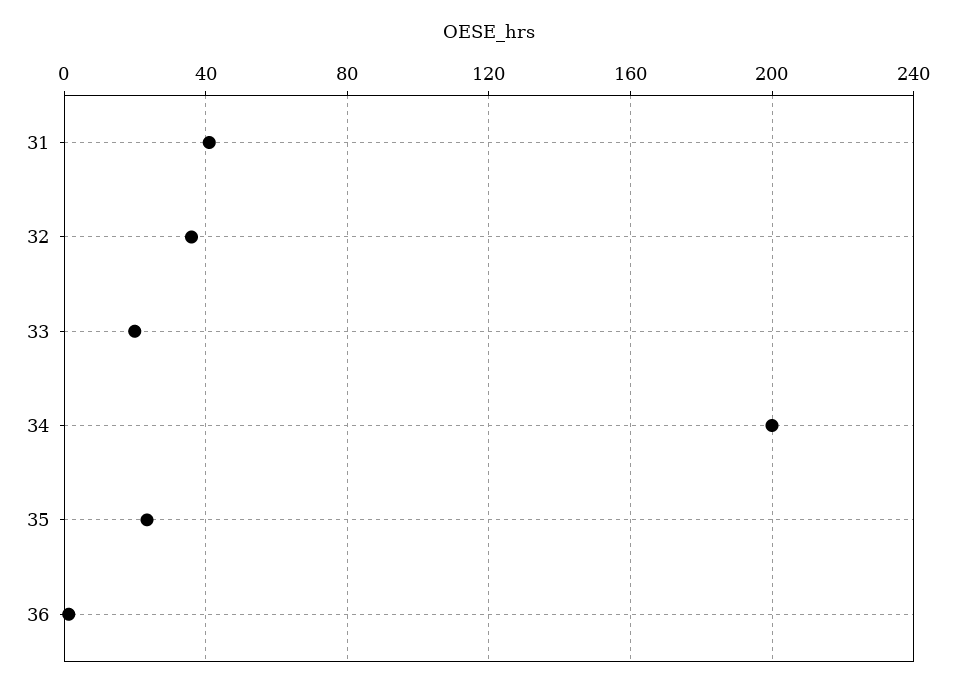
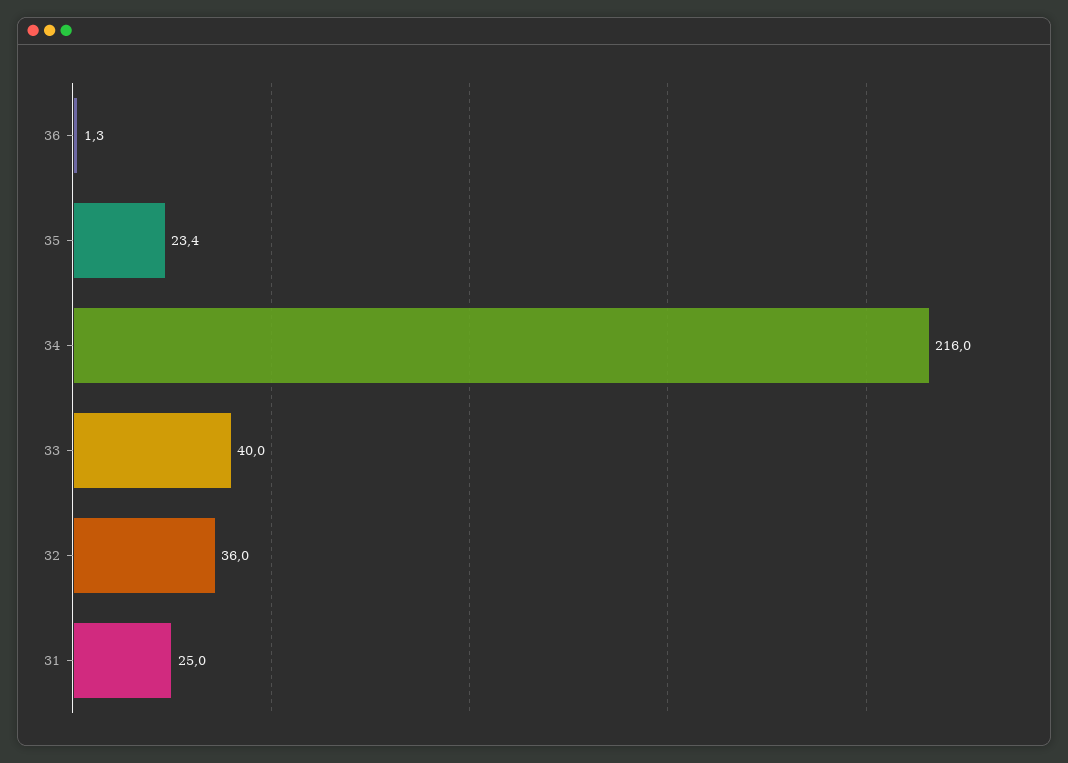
31: 40 -> 25
33: 20 -> 40
34: 200 -> 216

